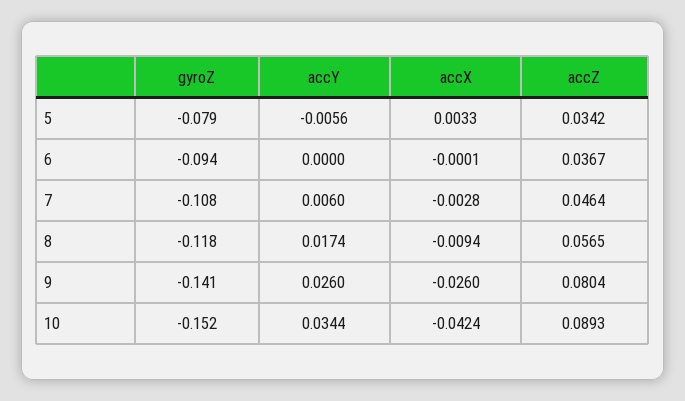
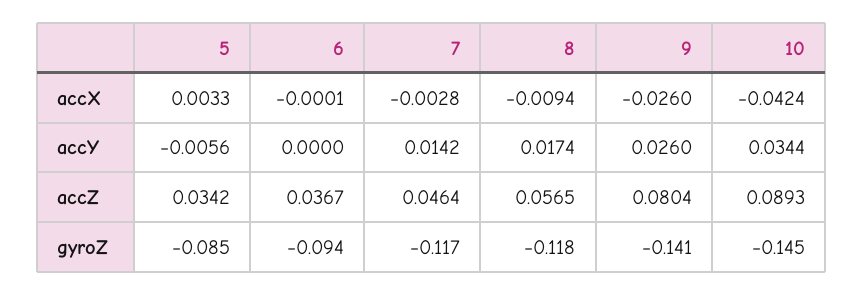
gyroZ, 5: -0.079 -> -0.085
gyroZ, 7: -0.108 -> -0.117
accY, 7: 0.006 -> 0.0142
gyroZ, 10: -0.152 -> -0.145

